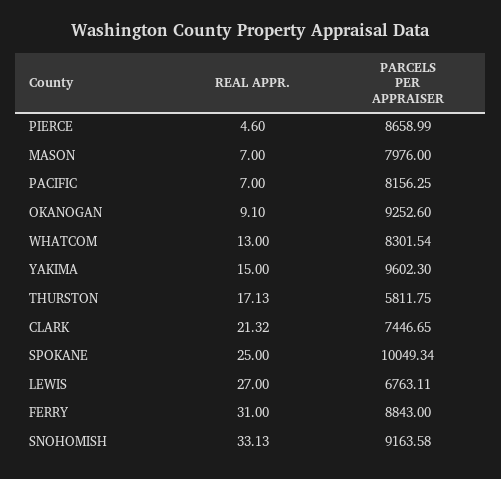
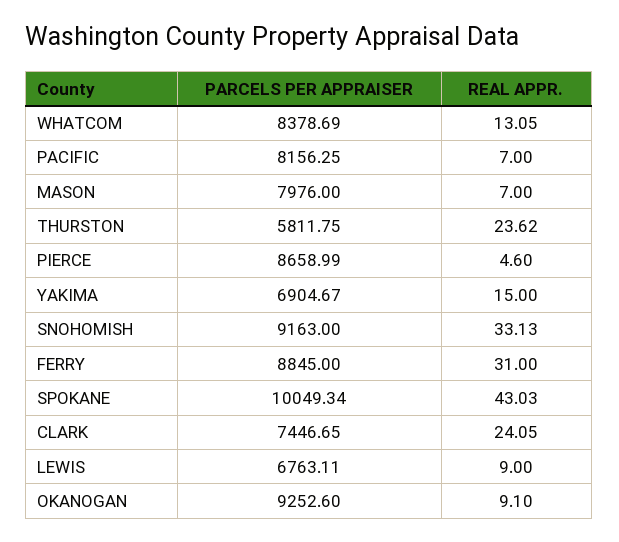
REAL APPR., WHATCOM: 13 -> 13.05
PARCELS PER APPRAISER, WHATCOM: 8301.54 -> 8378.69
PARCELS PER APPRAISER, YAKIMA: 9602.3 -> 6904.67
REAL APPR., THURSTON: 17.13 -> 23.62
REAL APPR., CLARK: 21.32 -> 24.05
REAL APPR., SPOKANE: 25 -> 43.03
REAL APPR., LEWIS: 27 -> 9
PARCELS PER APPRAISER, FERRY: 8843 -> 8845
PARCELS PER APPRAISER, SNOHOMISH: 9163.58 -> 9163

